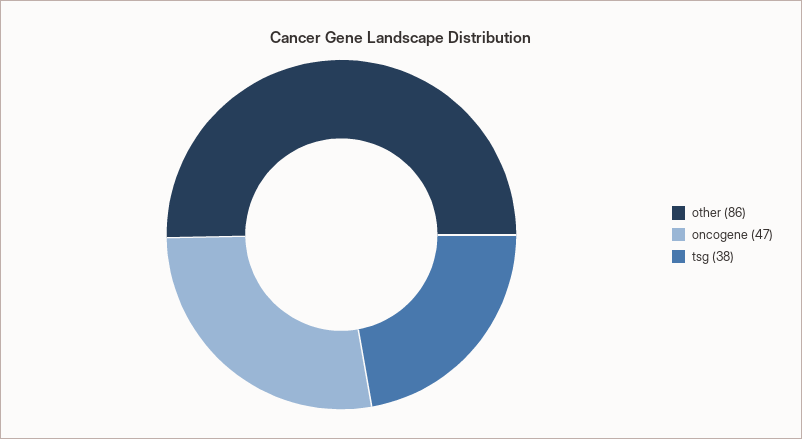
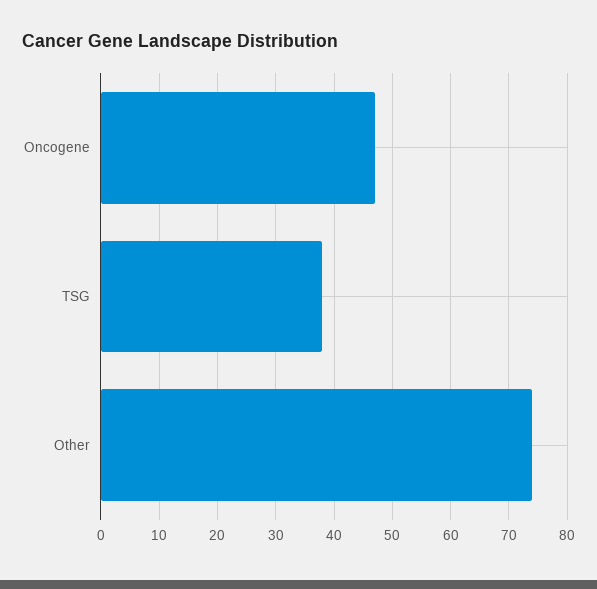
other: 86 -> 75

